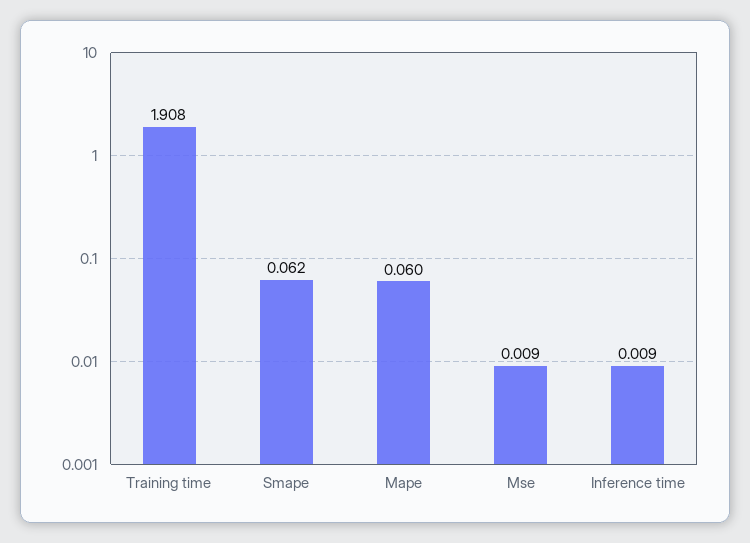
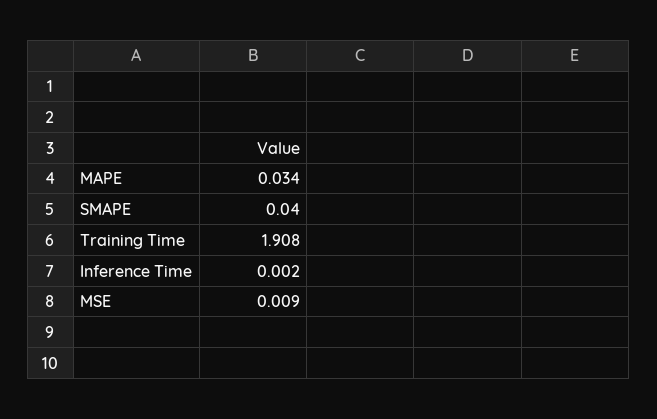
Smape: 0.062 -> 0.04
Mape: 0.06 -> 0.034
Inference time: 0.009 -> 0.002

